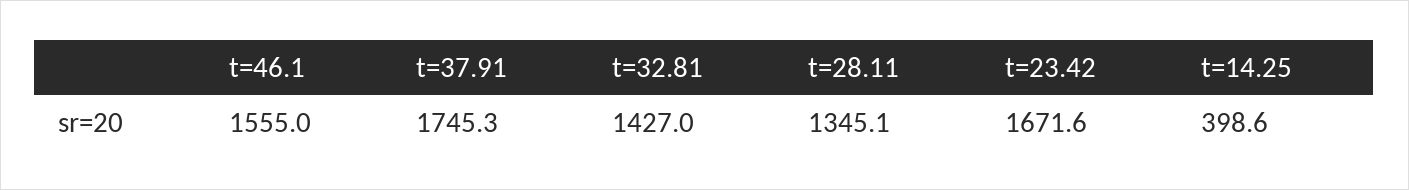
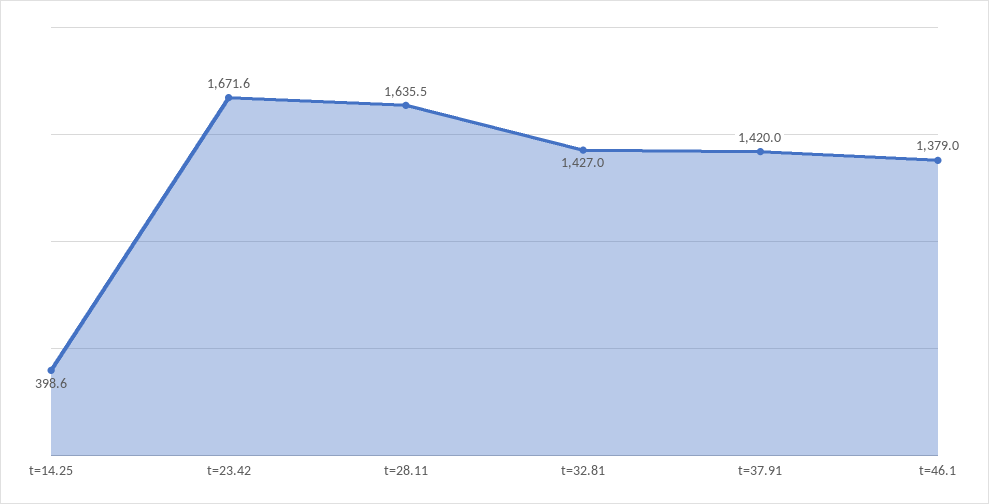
t=46.1: 1555 -> 1379
t=37.91: 1745.3 -> 1420
t=28.11: 1345.1 -> 1635.5

